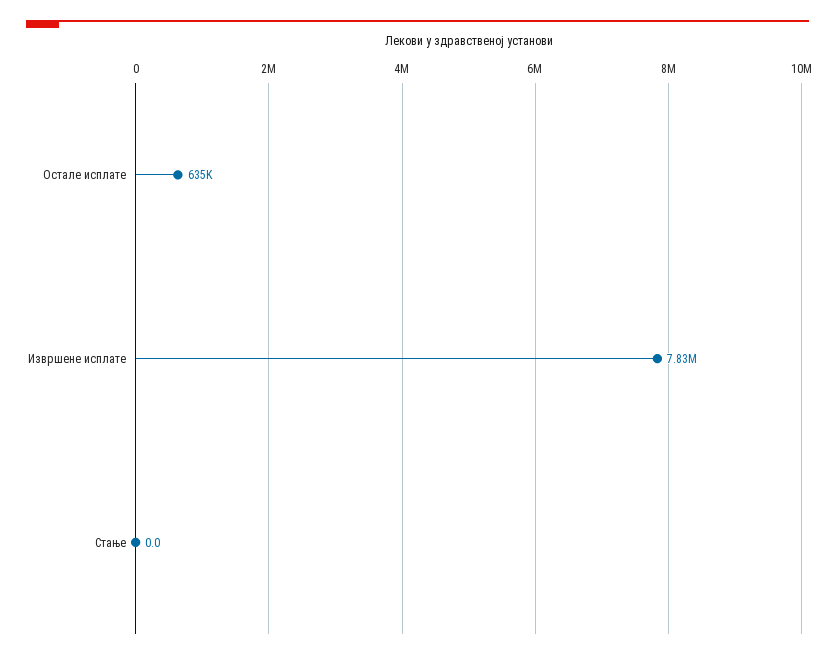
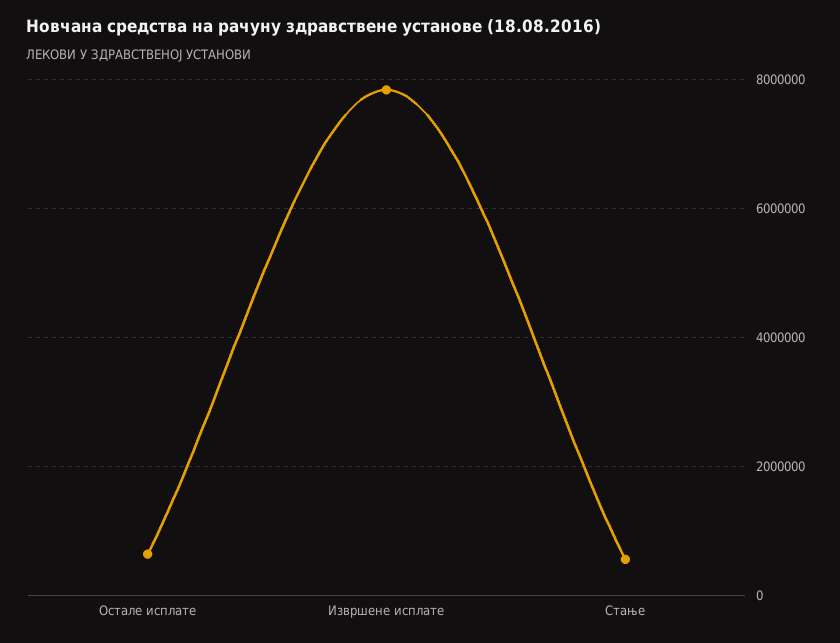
Стање: 0 -> 600000

